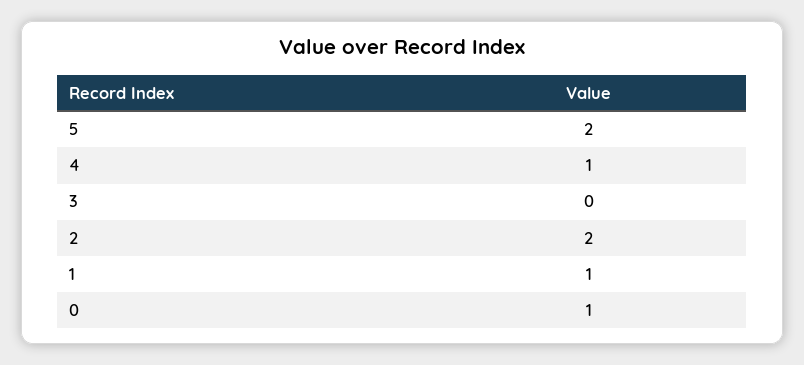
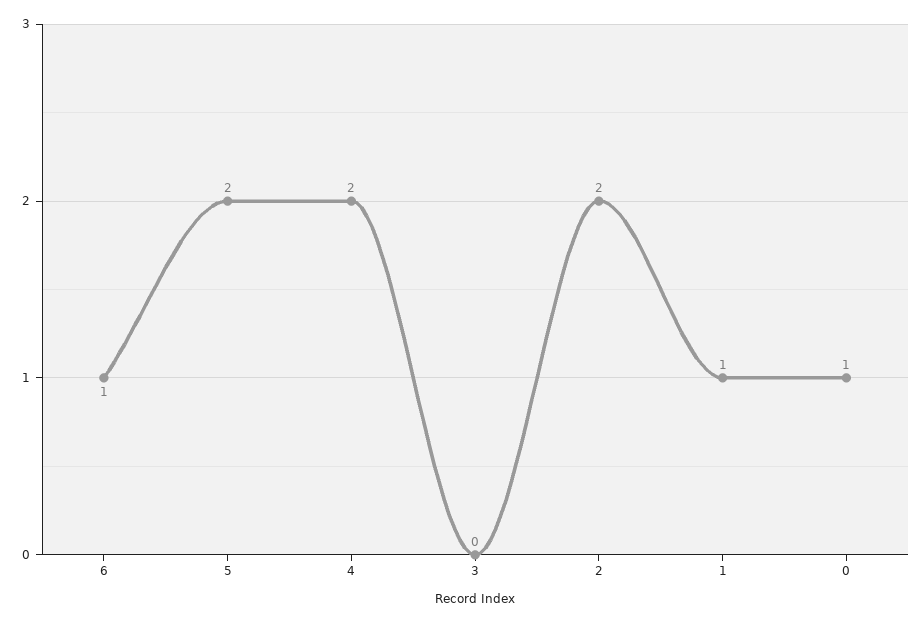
4: 1 -> 2
6: none -> 1

